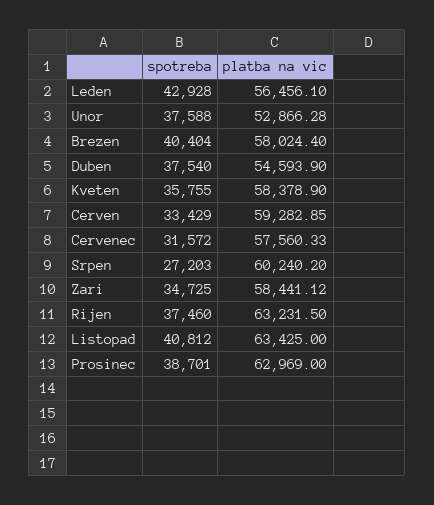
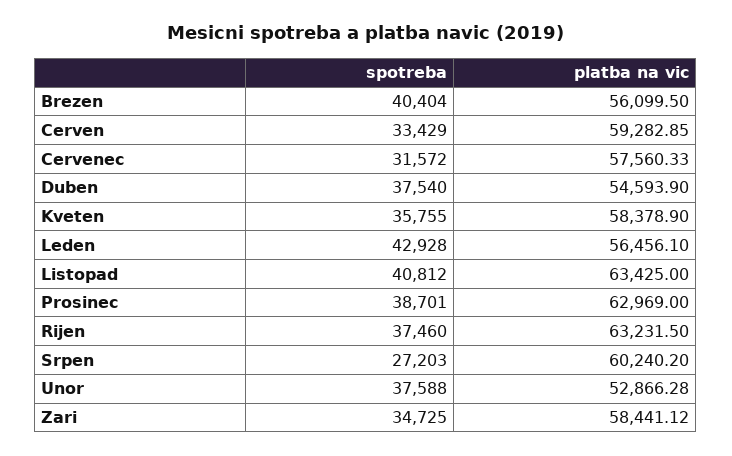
platba na vic, Brezen: 58024.4 -> 56099.5

